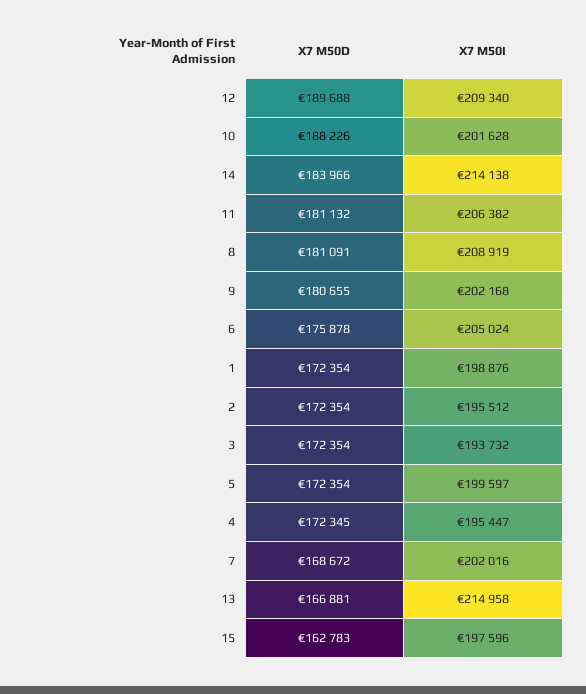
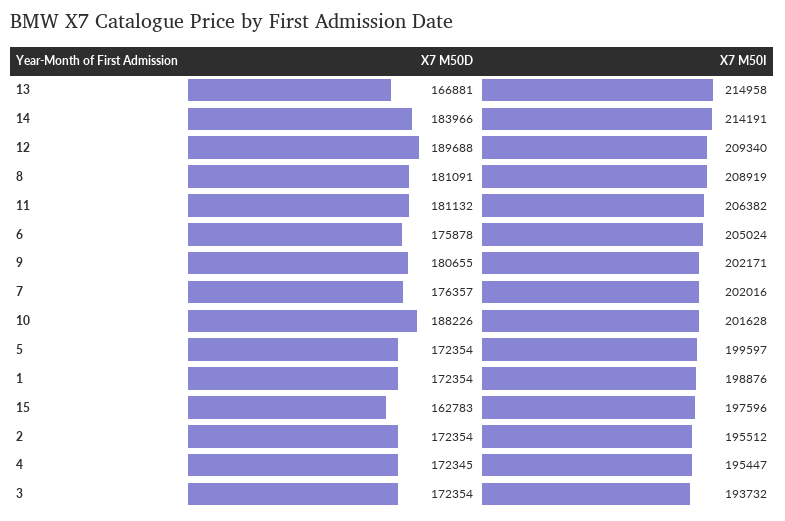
X7 M50I, 14: 214138 -> 214191
X7 M50I, 9: 202168 -> 202171
X7 M50D, 7: 168672 -> 176357

